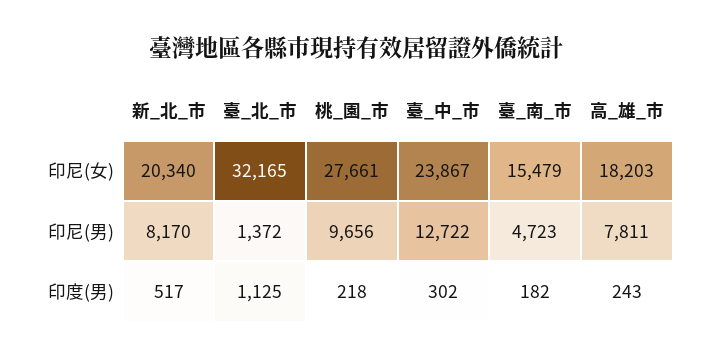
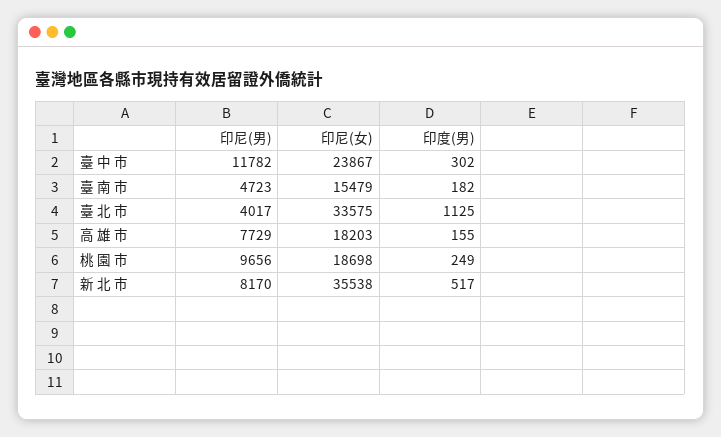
新_北_市, 印尼(女): 20340 -> 35538
臺_北_市, 印尼(女): 32165 -> 33575
桃_園_市, 印尼(女): 27661 -> 18698
臺_北_市, 印尼(男): 1372 -> 4017
臺_中_市, 印尼(男): 12722 -> 11782
高_雄_市, 印尼(男): 7811 -> 7729
桃_園_市, 印度(男): 218 -> 249
高_雄_市, 印度(男): 243 -> 155

